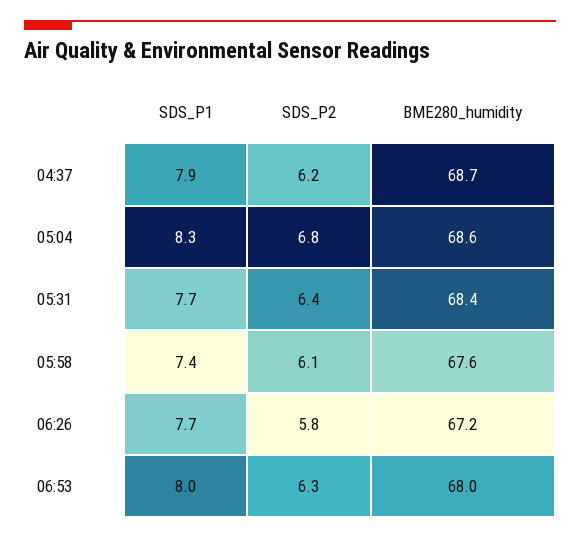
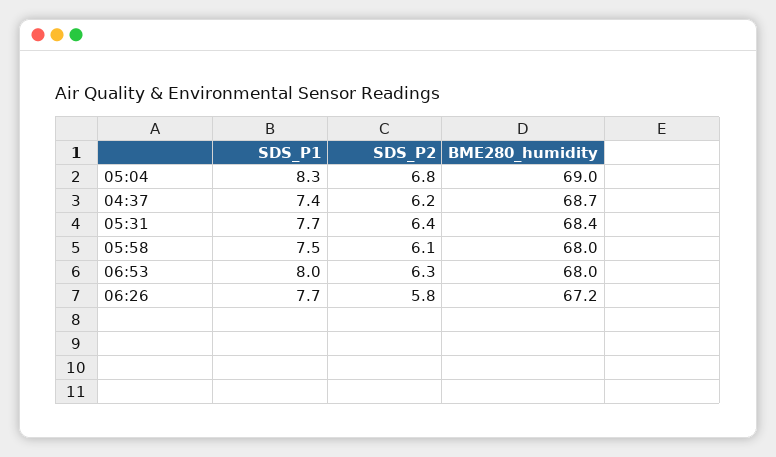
SDS_P1, 04:37: 7.9 -> 7.4
BME280_humidity, 05:04: 68.6 -> 69
SDS_P1, 05:58: 7.4 -> 7.5
BME280_humidity, 05:58: 67.6 -> 68

